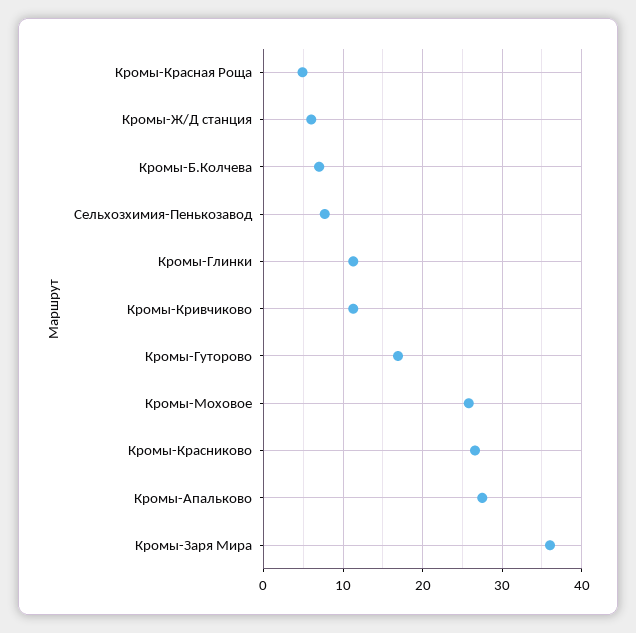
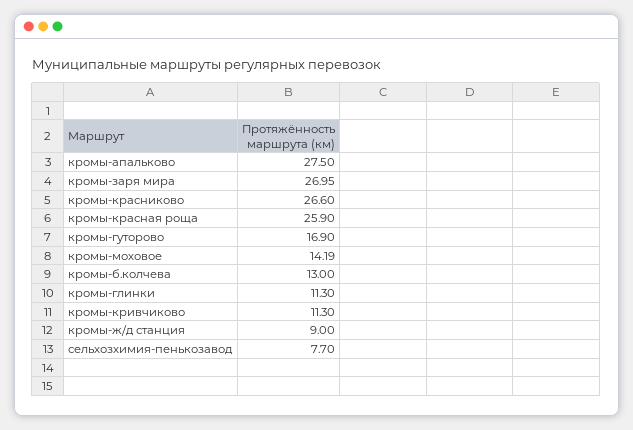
Кромы-Красная Роща: 5 -> 25.9
Кромы-Ж/Д станция: 6 -> 9
Кромы-Б.Колчева: 7 -> 13
Кромы-Моховое: 26 -> 14.19
Кромы-Заря Мира: 36 -> 26.95

